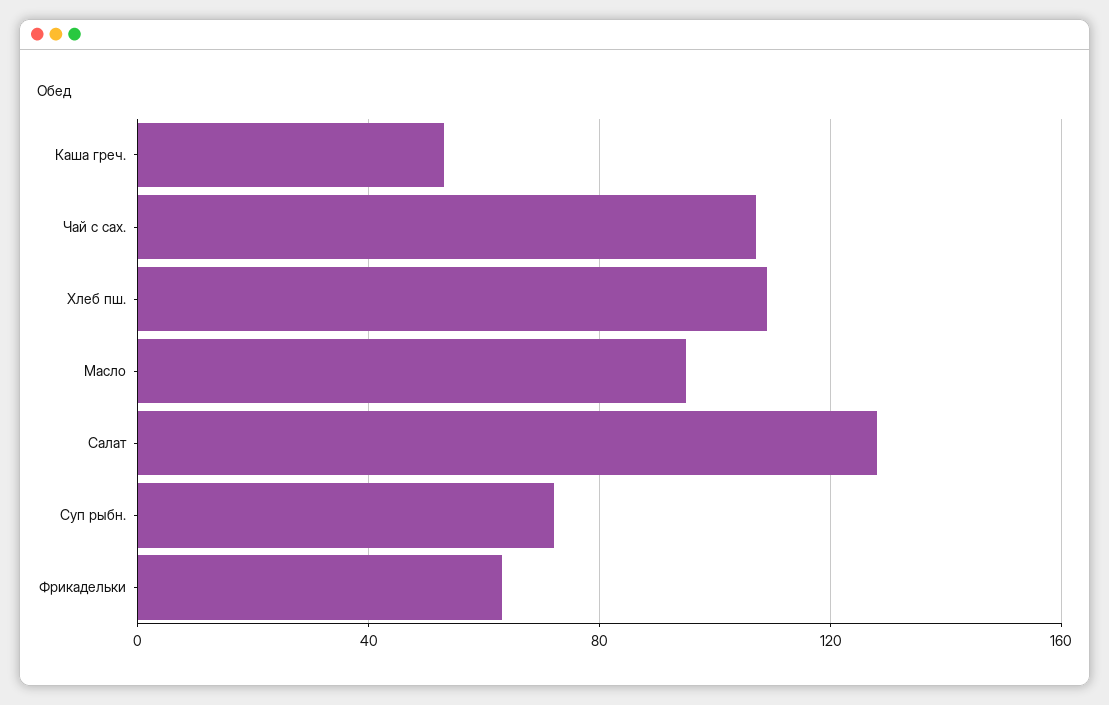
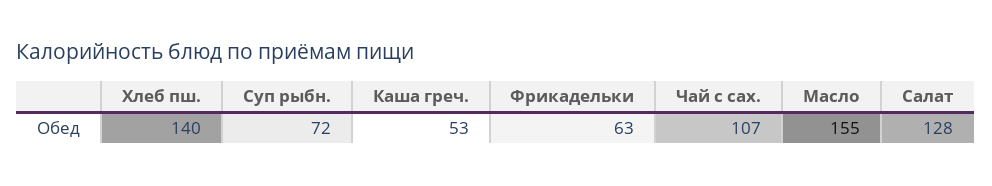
Хлеб пш.: 110 -> 140
Масло: 95 -> 155

